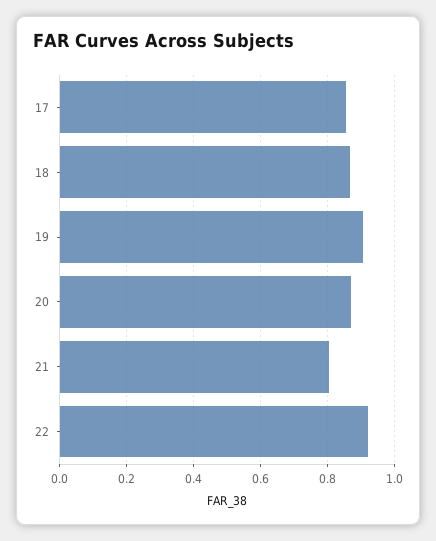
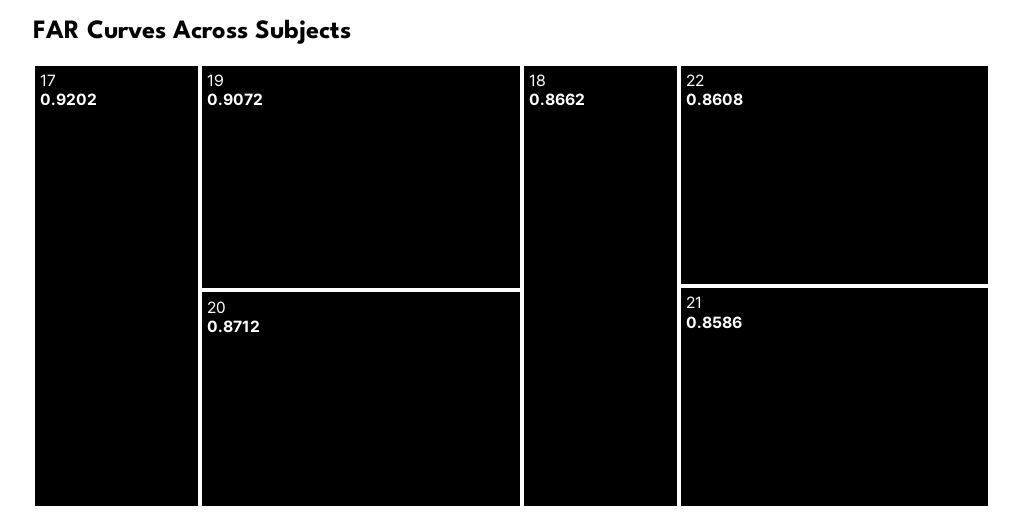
17: 0.86 -> 0.9202
21: 0.8 -> 0.8586
22: 0.92 -> 0.8608

